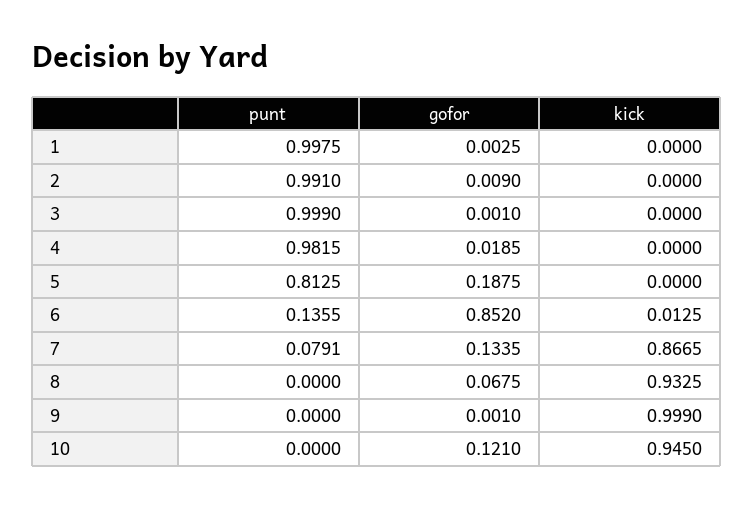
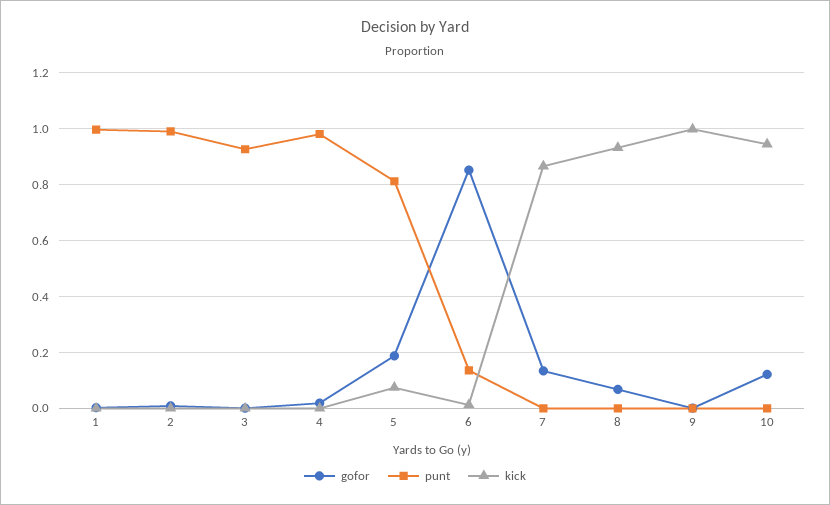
punt, 3: 0.999 -> 0.925
kick, 5: 0 -> 0.075
punt, 7: 0.0791 -> 0

